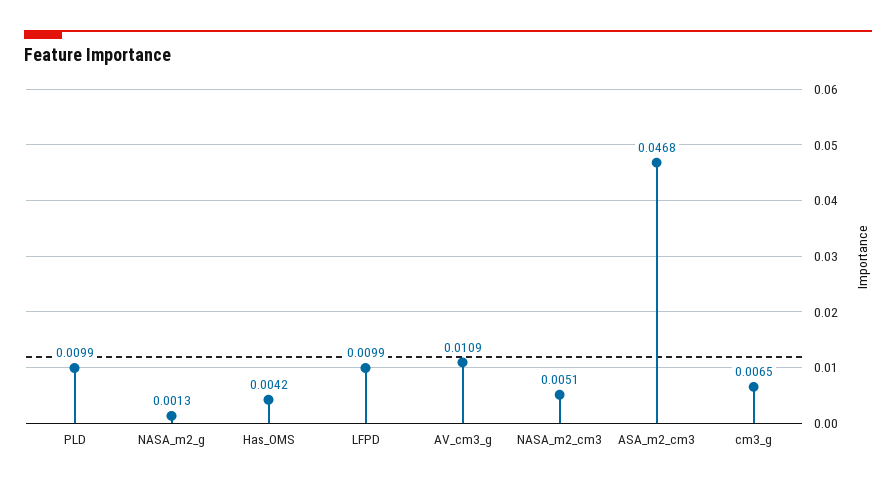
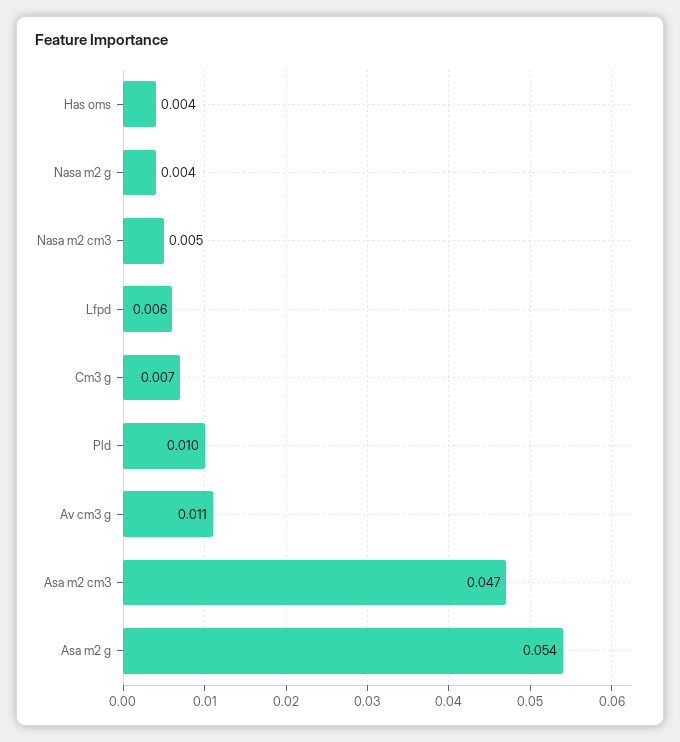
NASA_m2_g: 0.0013 -> 0.004
LFPD: 0.0099 -> 0.006
Asa m2 g: none -> 0.054

